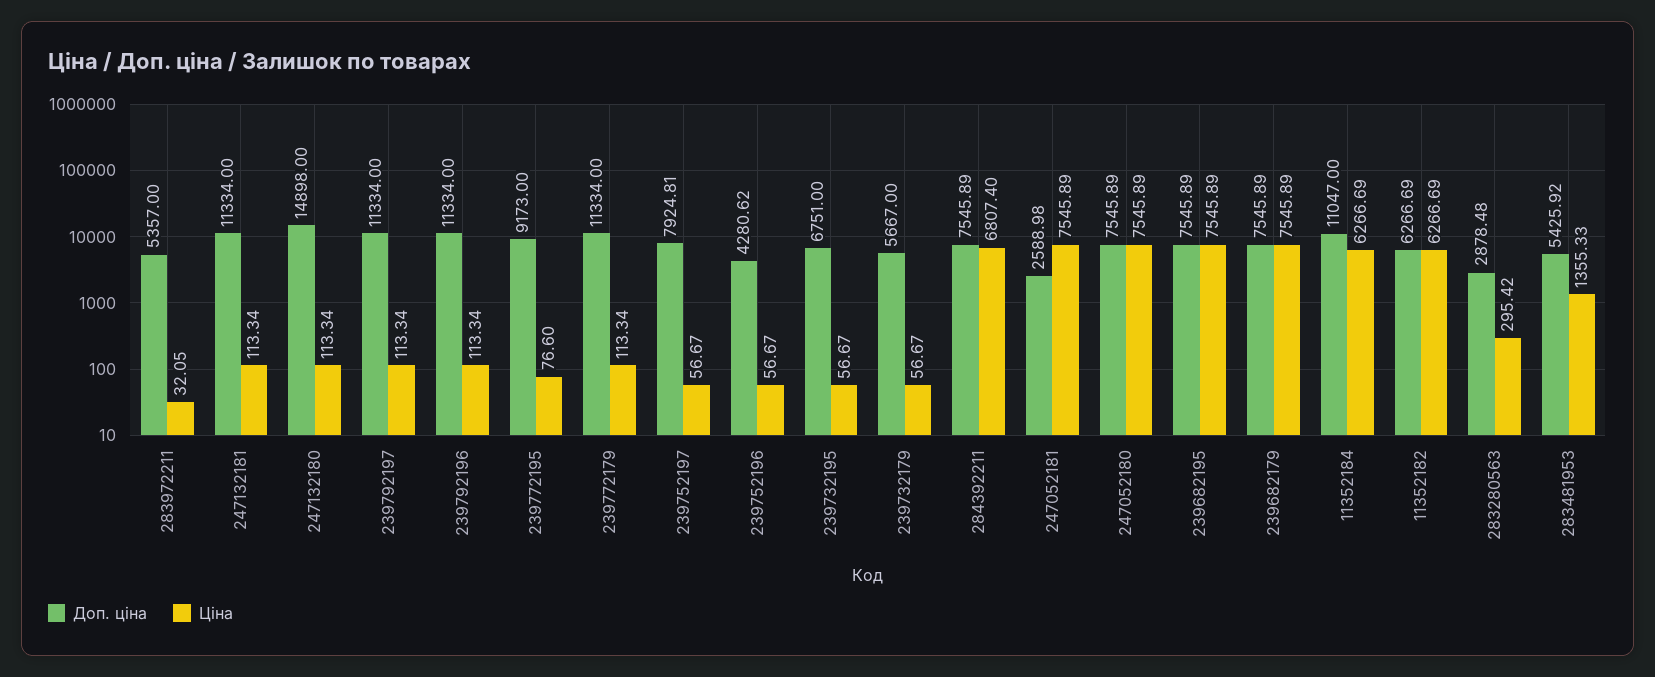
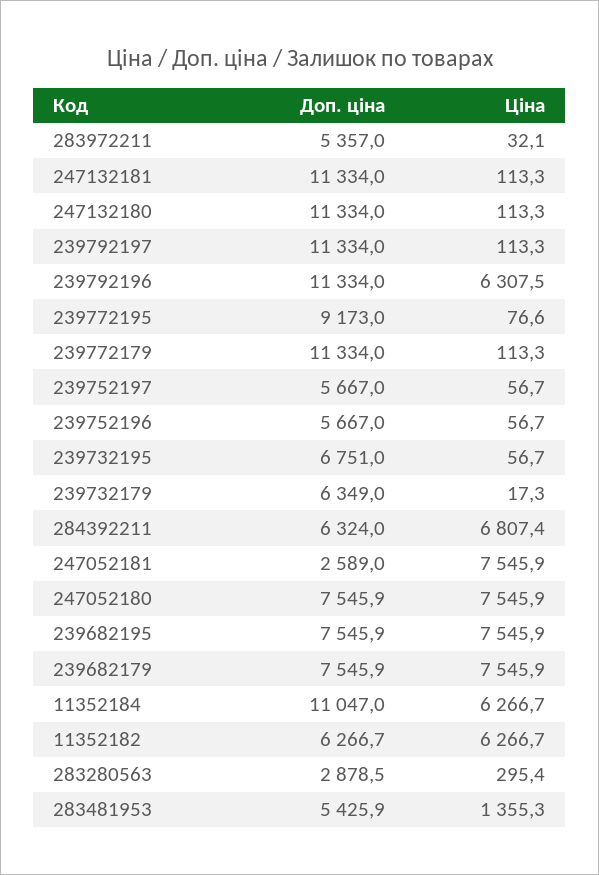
Доп. ціна, 247132180: 14898 -> 11334
Ціна, 239792196: 113.34 -> 6307.5
Доп. ціна, 239752197: 7924.81 -> 5667
Доп. ціна, 239752196: 4280.62 -> 5667
Доп. ціна, 239732179: 5667 -> 6349
Ціна, 239732179: 56.67 -> 17.3
Доп. ціна, 284392211: 7545.89 -> 6324

